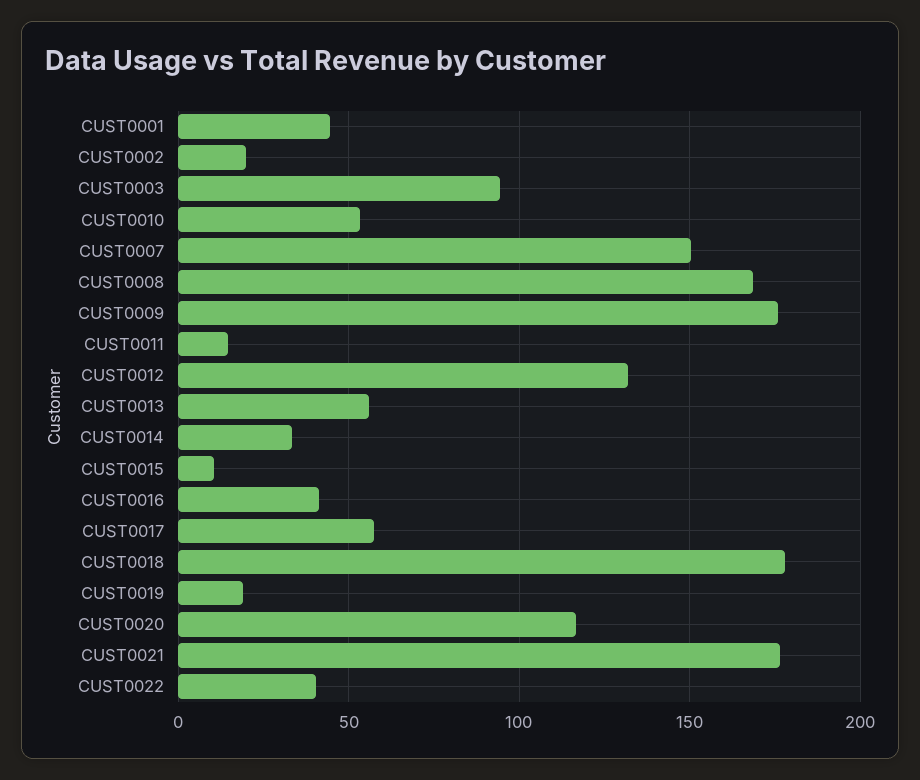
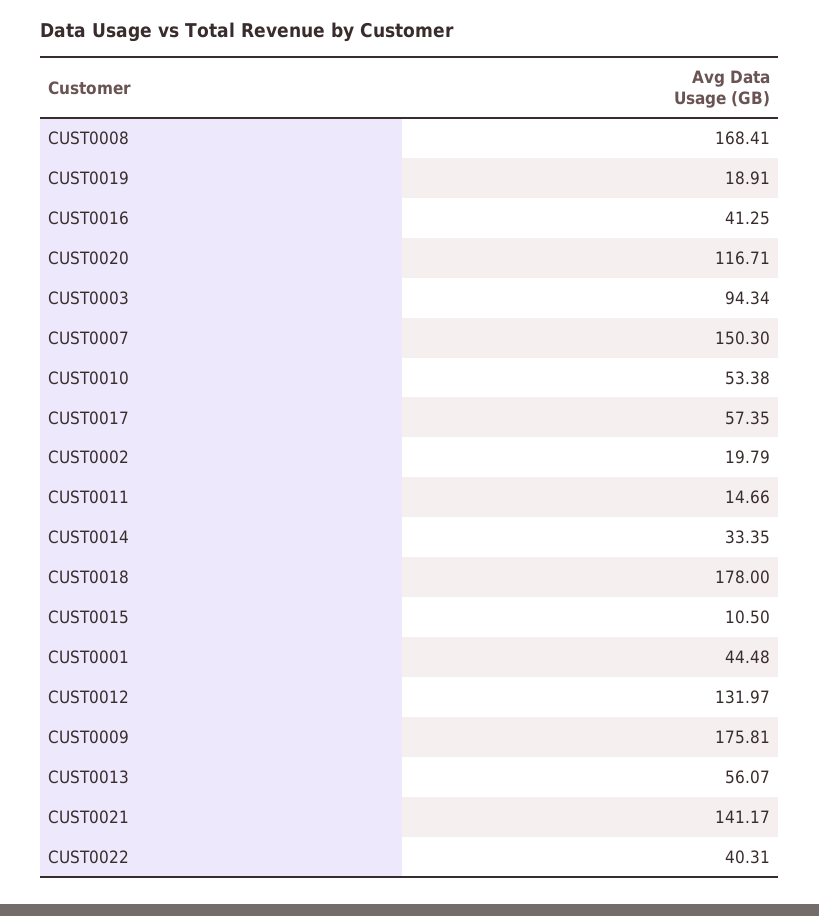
CUST0021: 175 -> 141.17

